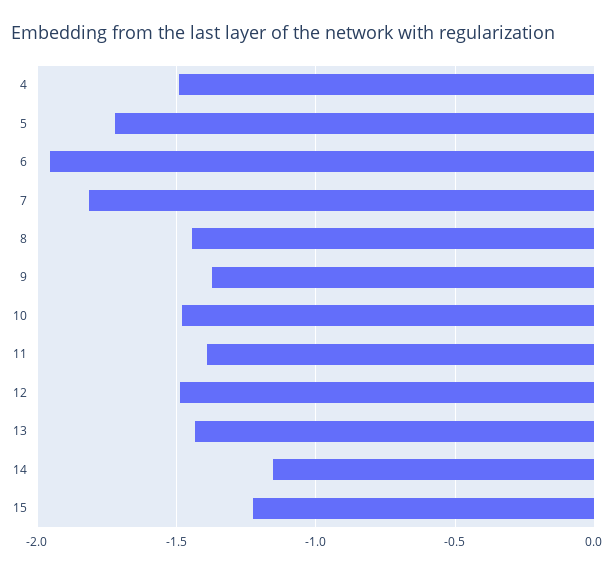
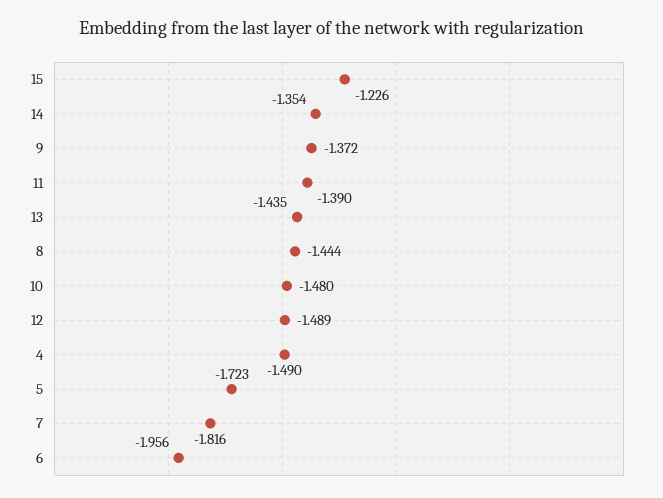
14: -1.15 -> -1.354

